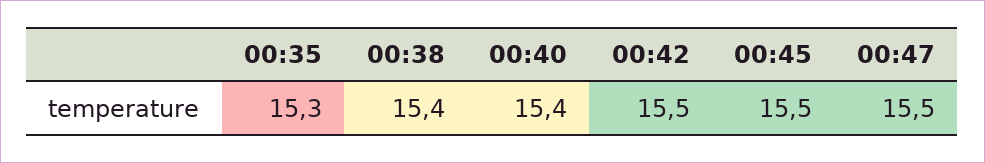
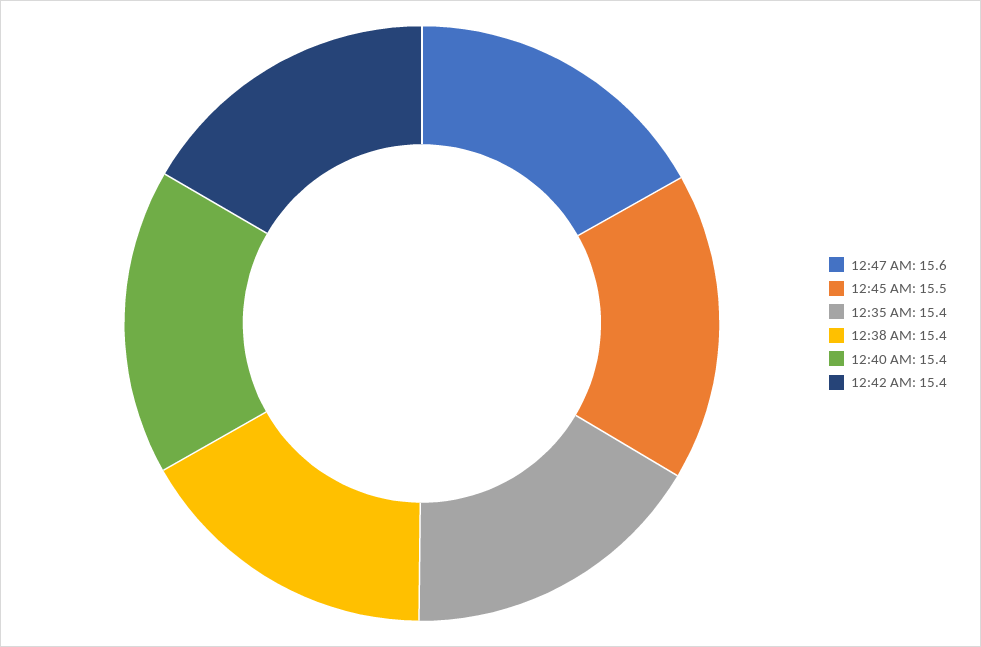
00:35: 15.3 -> 15.4
00:42: 15.5 -> 15.4
00:47: 15.5 -> 15.6

